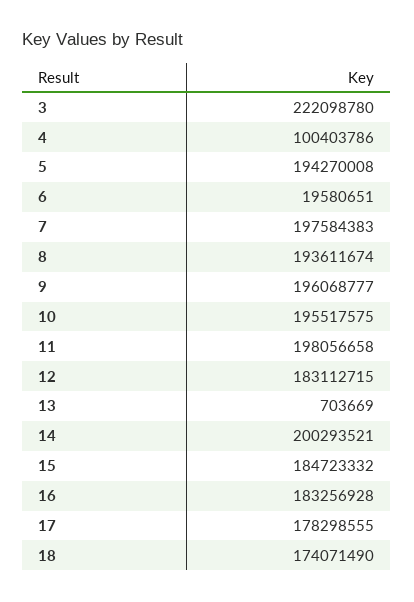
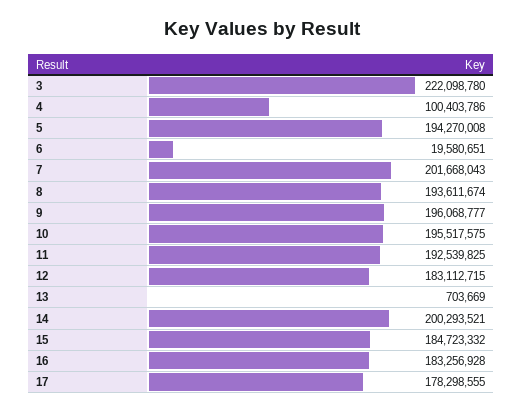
7: 197584383 -> 201668043
11: 198056658 -> 192539825
18: 174071490 -> none

